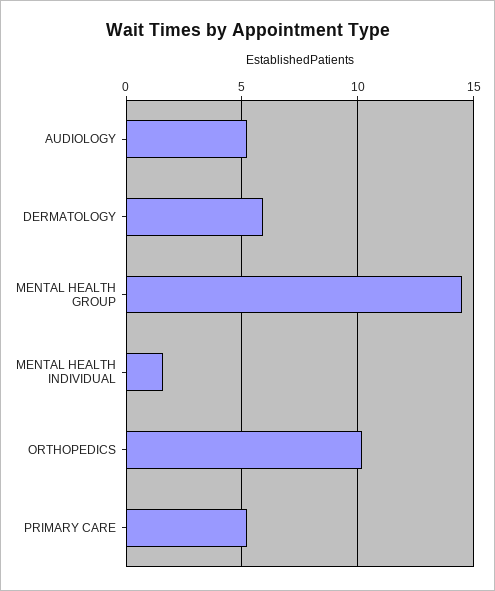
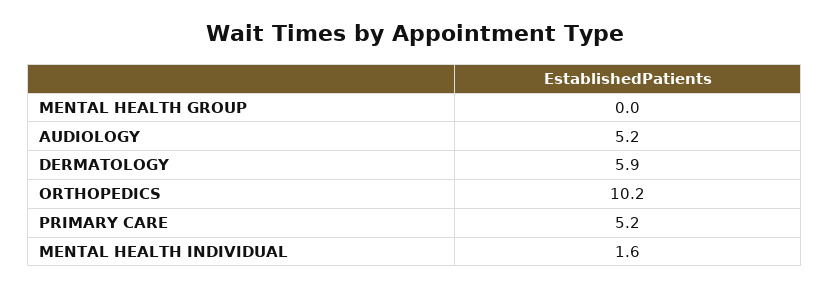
MENTAL HEALTH GROUP: 14.5 -> 0

